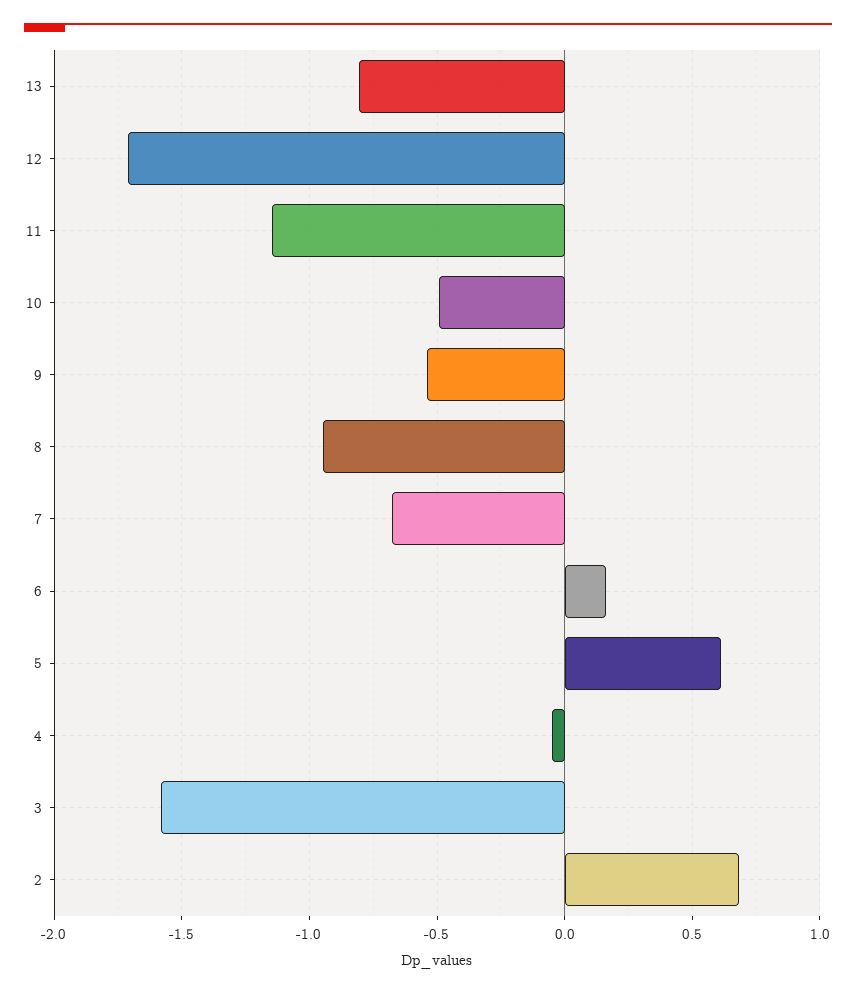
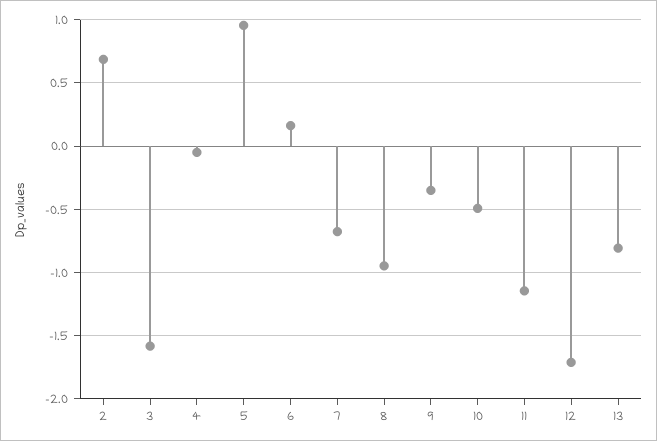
9: -0.55 -> -0.35
5: 0.6 -> 0.95

